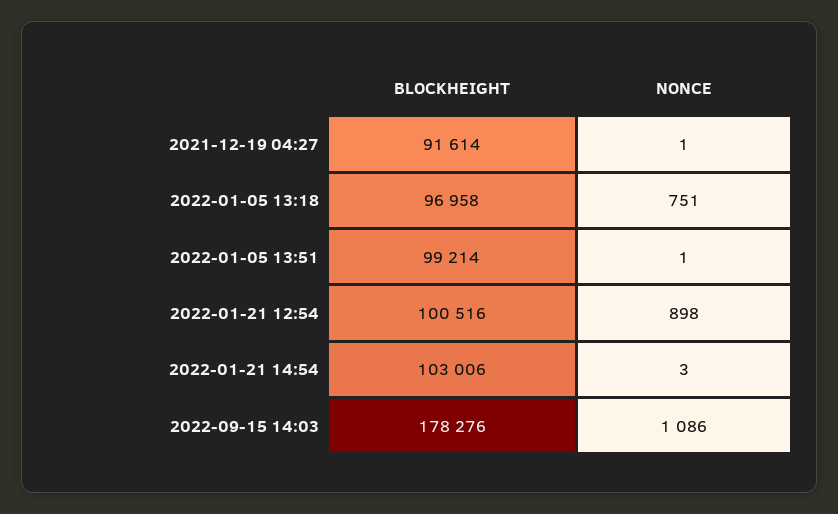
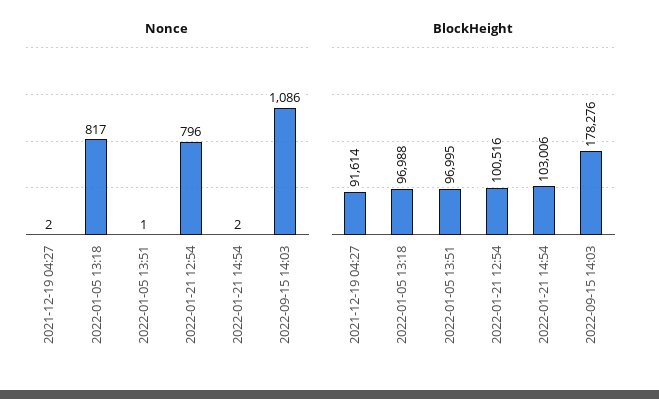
NONCE, 2021-12-19 04:27: 1 -> 2
BLOCKHEIGHT, 2022-01-05 13:18: 96958 -> 96988
NONCE, 2022-01-05 13:18: 751 -> 817
BLOCKHEIGHT, 2022-01-05 13:51: 99214 -> 96995
NONCE, 2022-01-21 12:54: 898 -> 796
NONCE, 2022-01-21 14:54: 3 -> 2

